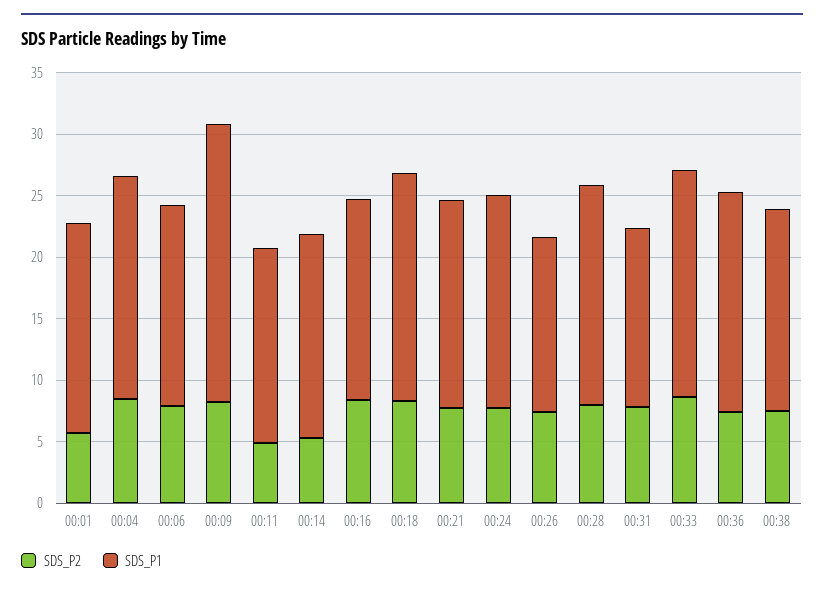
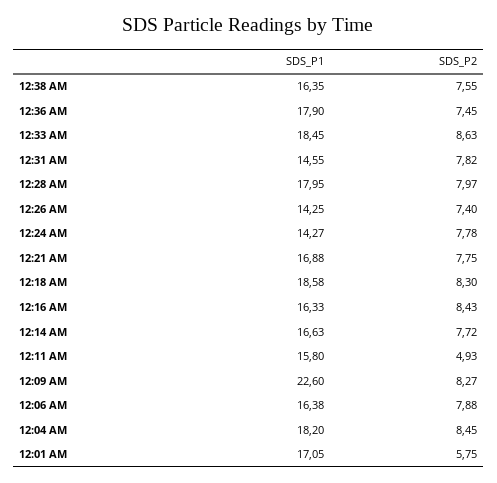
SDS_P2, 00:14: 5 -> 7.72
SDS_P1, 00:24: 17 -> 14.27

